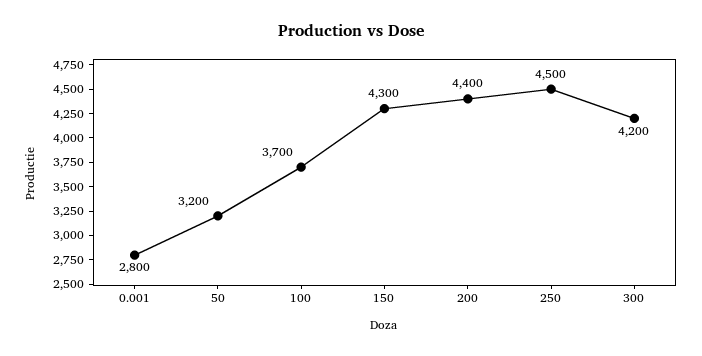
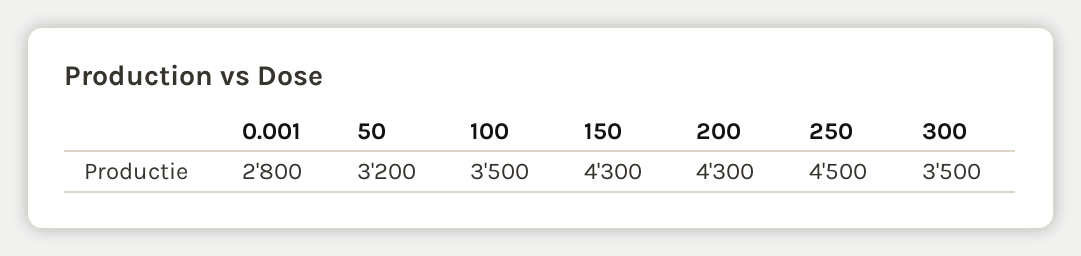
100: 3700 -> 3500
200: 4400 -> 4300
300: 4200 -> 3500

